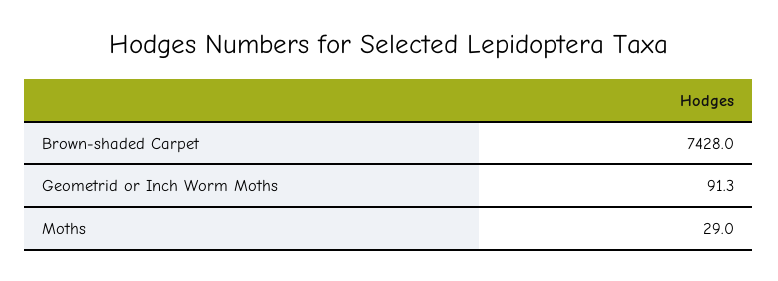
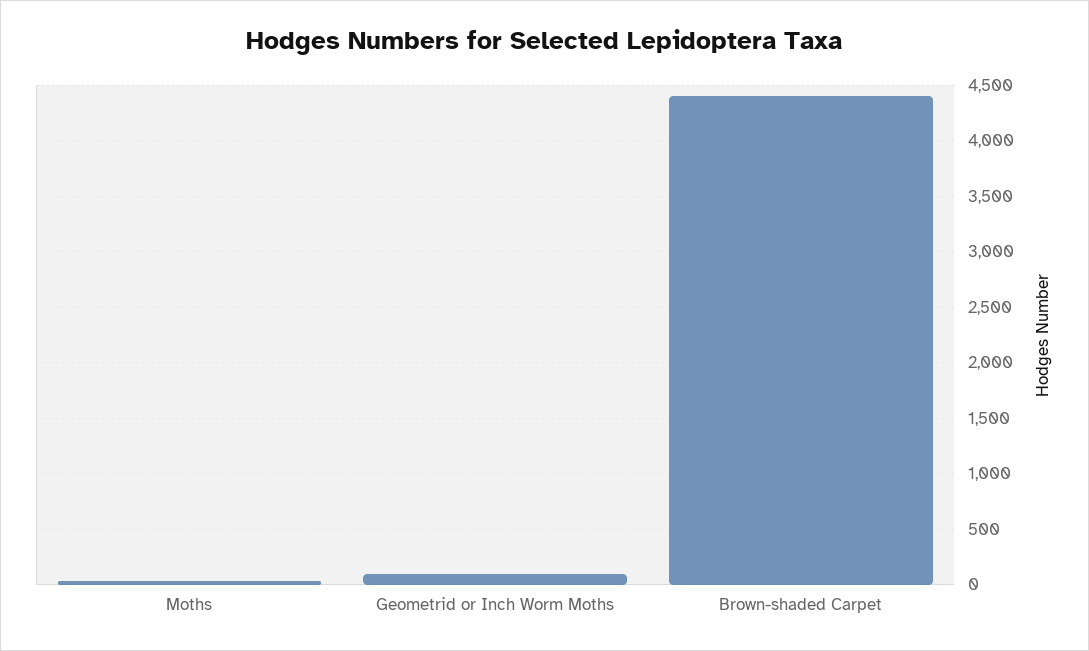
Brown-shaded Carpet: 7428 -> 4400

